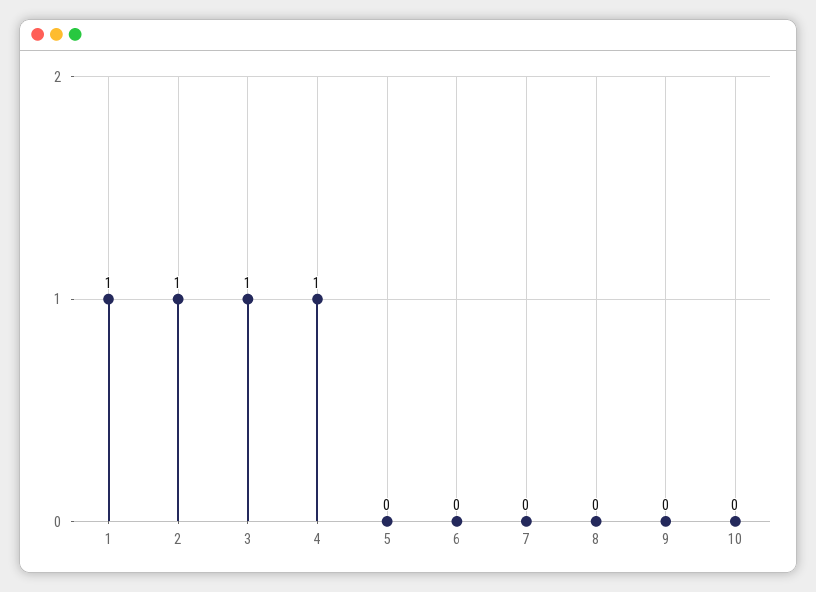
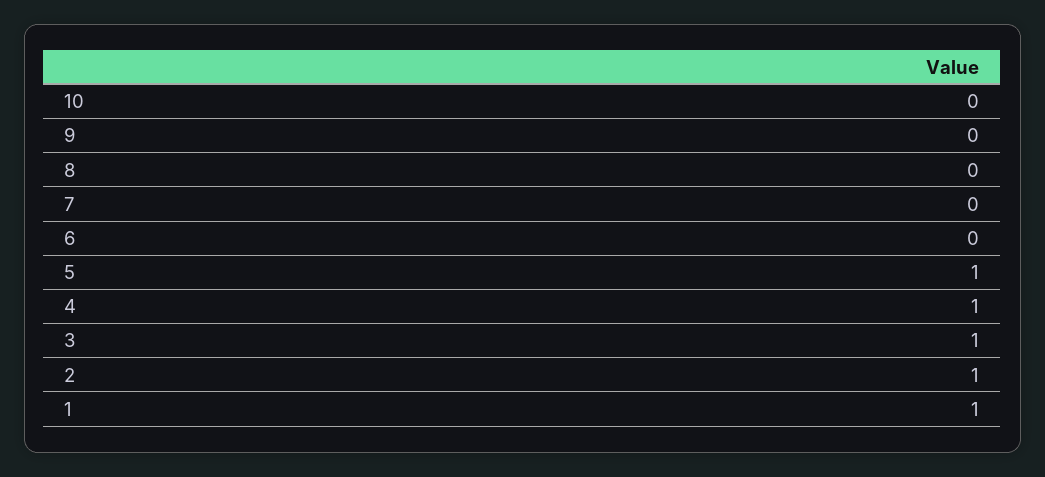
5: 0 -> 1

